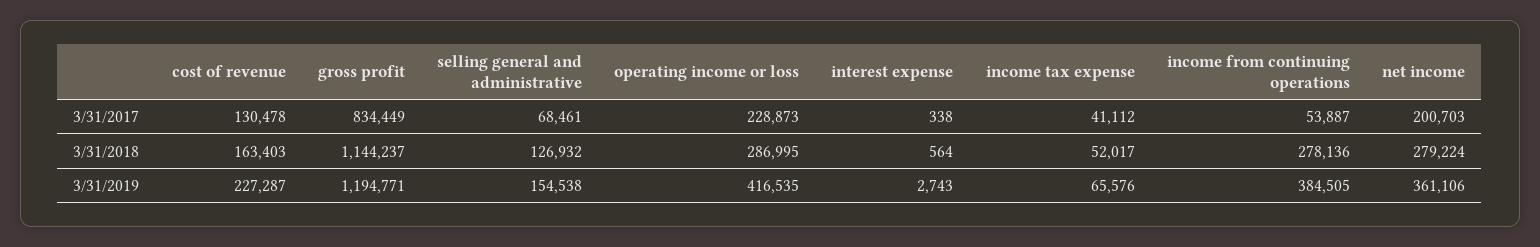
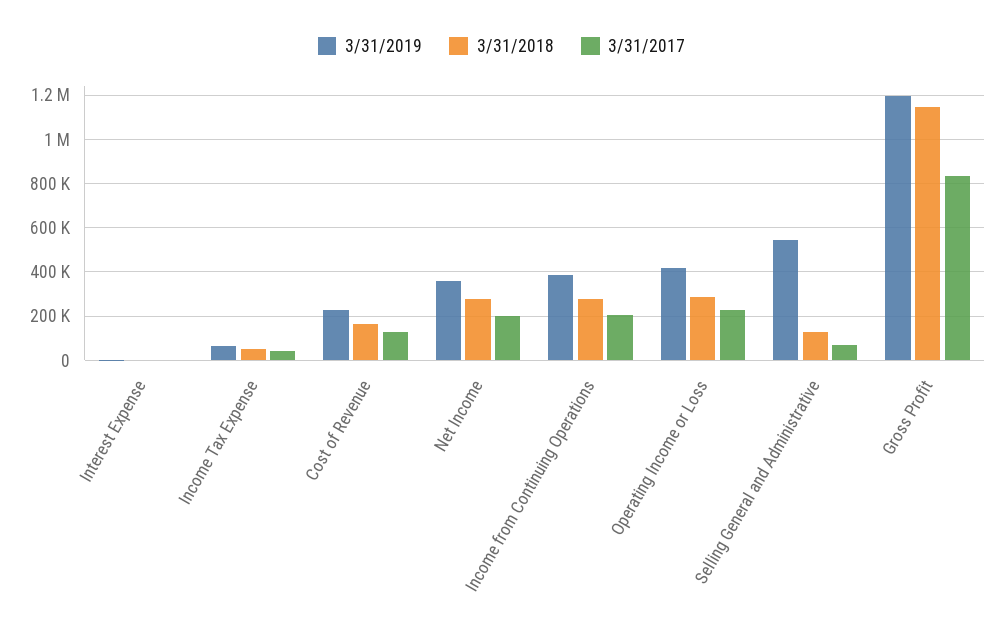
3/31/2017, income from continuing operations: 53887 -> 200000
3/31/2019, selling general and administrative: 154538 -> 550000

